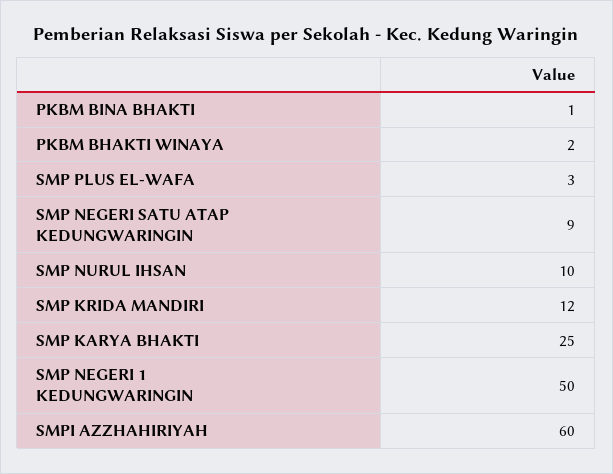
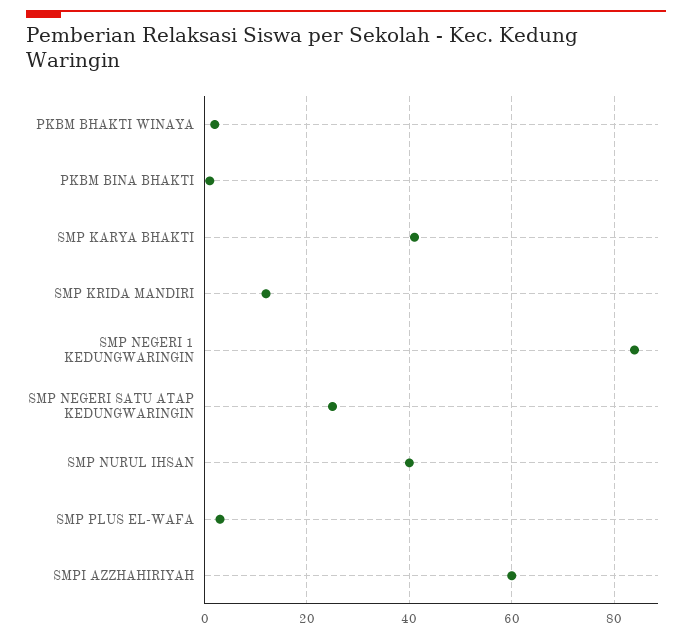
SMP NEGERI SATU ATAP KEDUNGWARINGIN: 9 -> 25
SMP NURUL IHSAN: 10 -> 40
SMP KARYA BHAKTI: 25 -> 40
SMP NEGERI 1 KEDUNGWARINGIN: 50 -> 85

